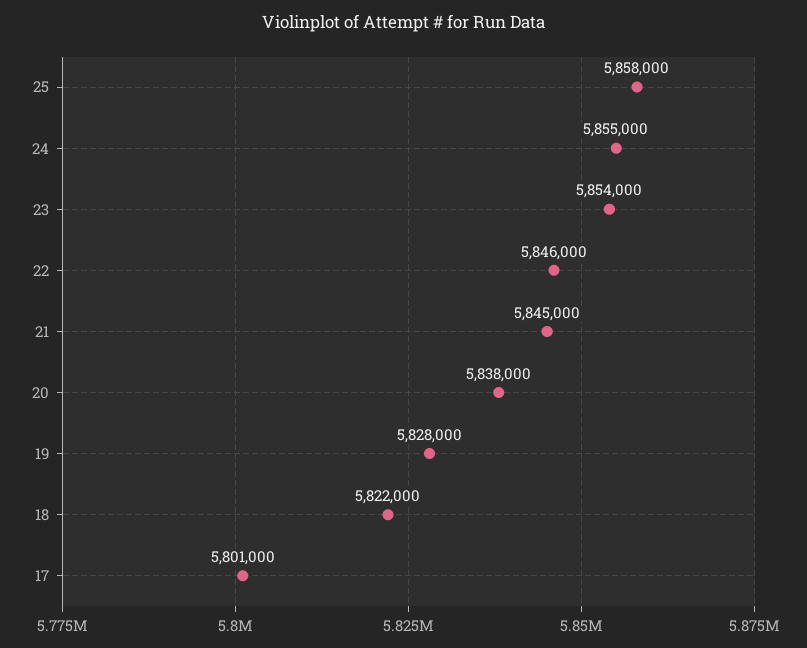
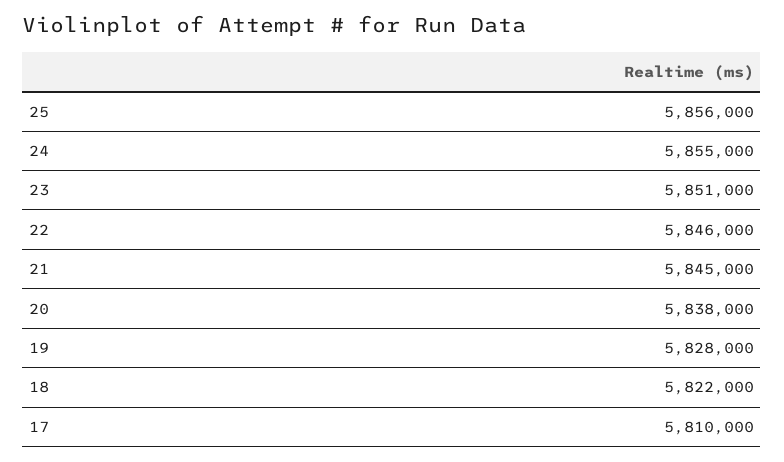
25: 5858000 -> 5856000
23: 5854000 -> 5851000
17: 5801000 -> 5810000

